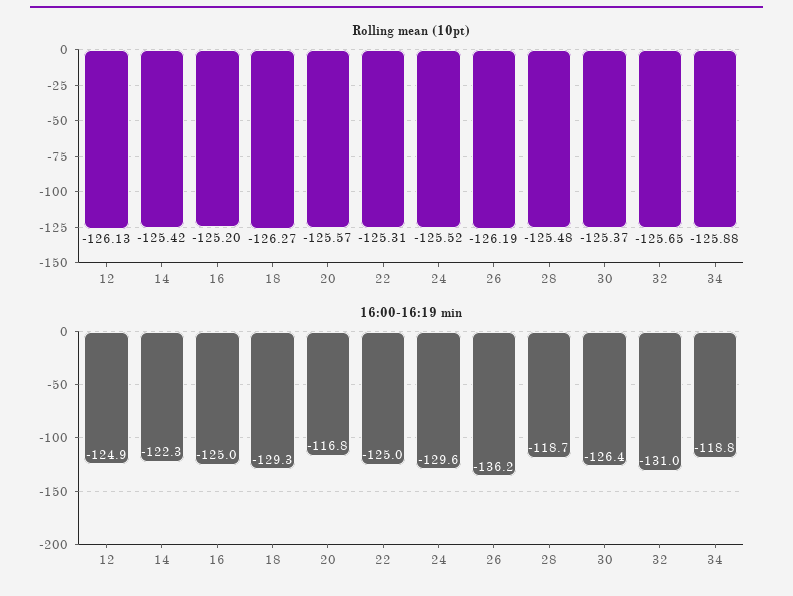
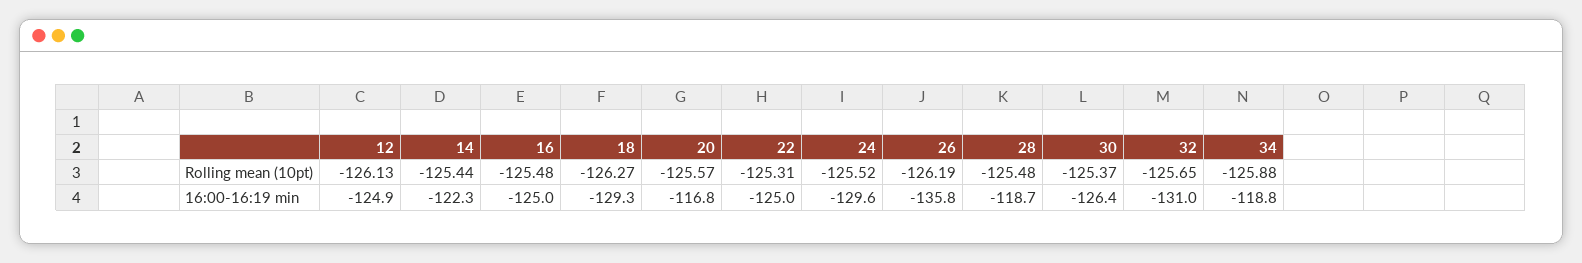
Rolling mean (10pt), 14: -125.42 -> -125.44
Rolling mean (10pt), 16: -125.2 -> -125.48
16:00-16:19 min, 26: -136.2 -> -135.8

